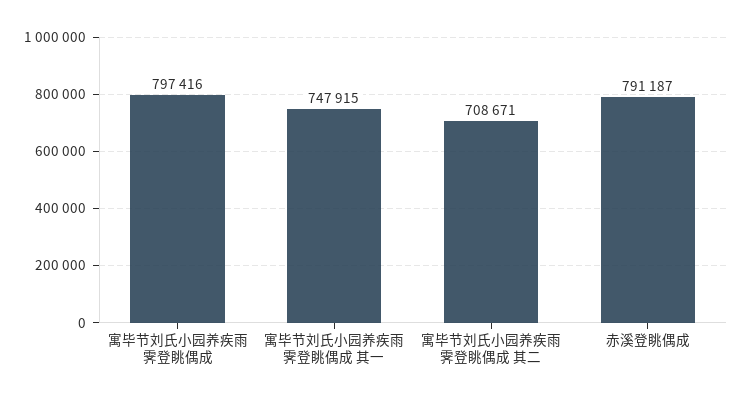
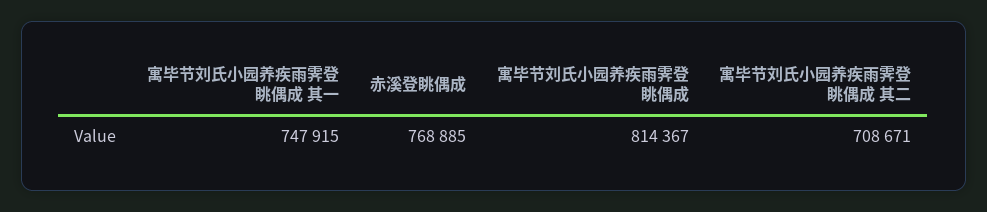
寓毕节刘氏小园养疾雨霁登眺偶成: 797416 -> 814367
赤溪登眺偶成: 791187 -> 768885

